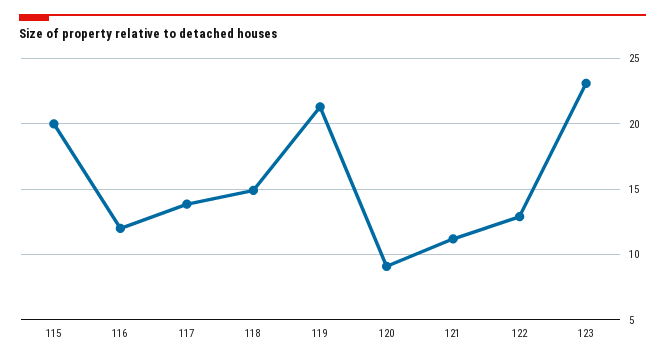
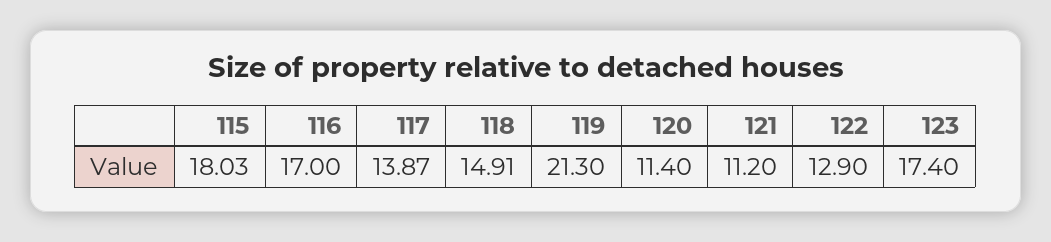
115: 20 -> 18.03
116: 12 -> 17
120: 9 -> 11.4
123: 23 -> 17.4

